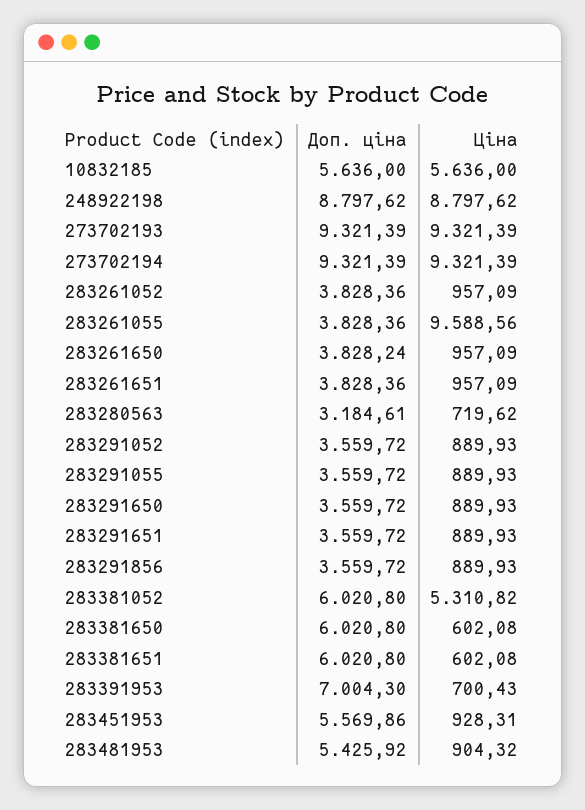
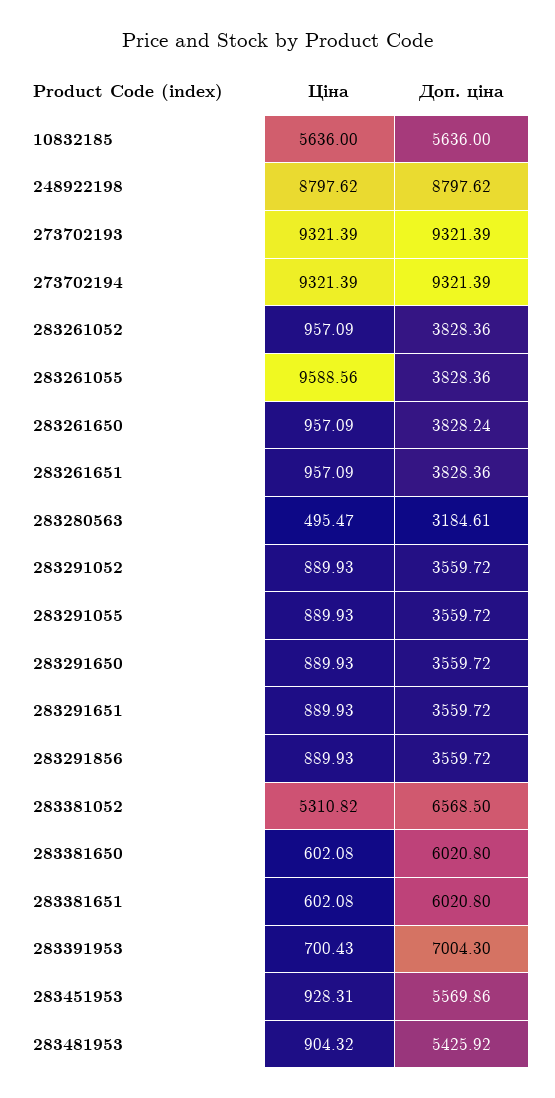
Ціна, 283280563: 719.62 -> 495.47
Доп. ціна, 283381052: 6020.8 -> 6568.5

